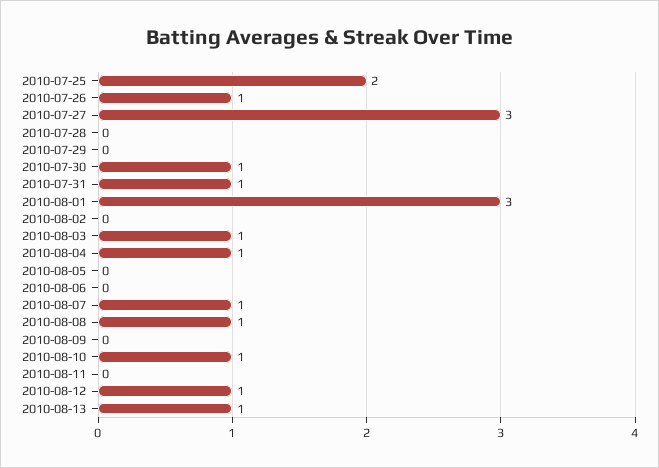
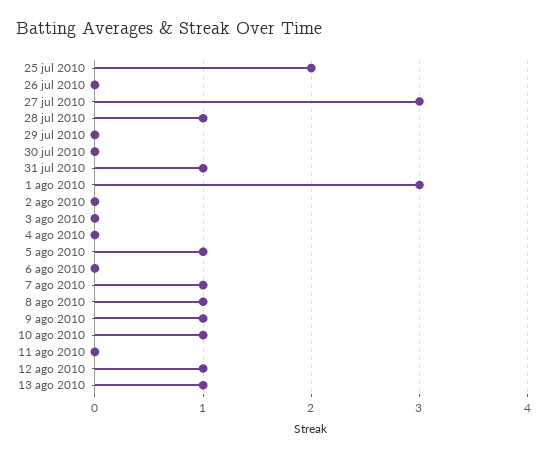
2010-07-26: 1 -> 0
2010-07-28: 0 -> 1
2010-07-30: 1 -> 0
2010-08-03: 1 -> 0
2010-08-04: 1 -> 0
2010-08-05: 0 -> 1
2010-08-09: 0 -> 1

